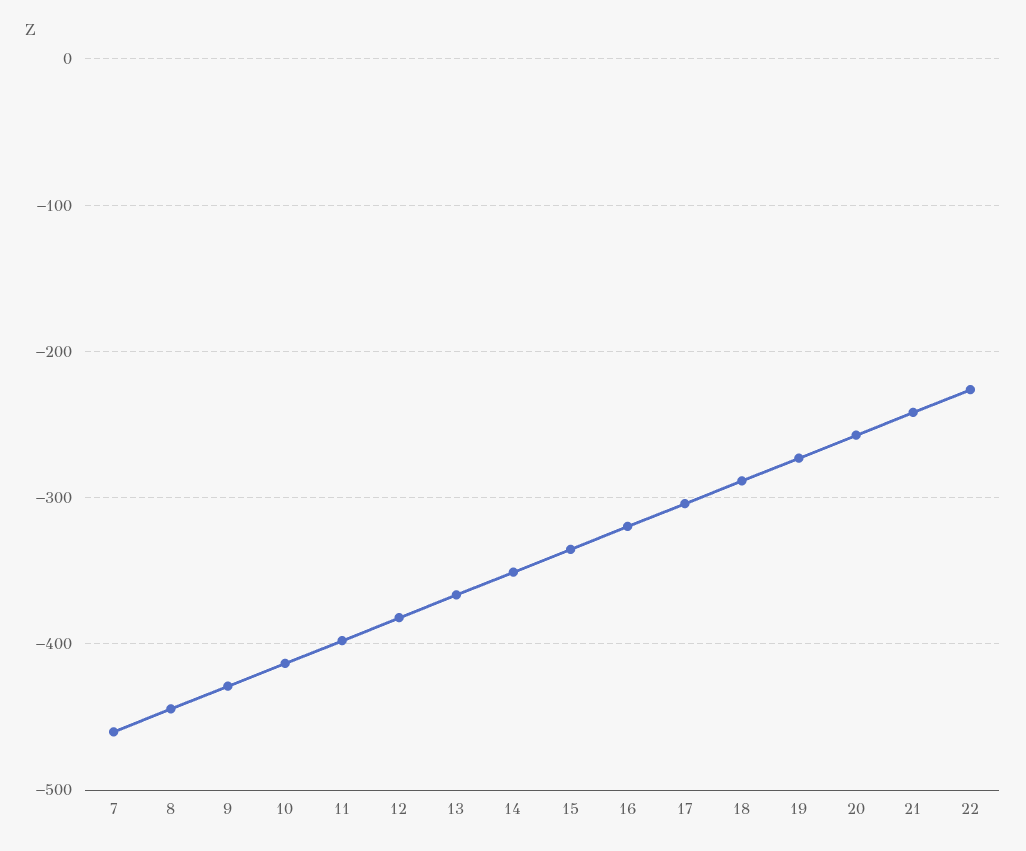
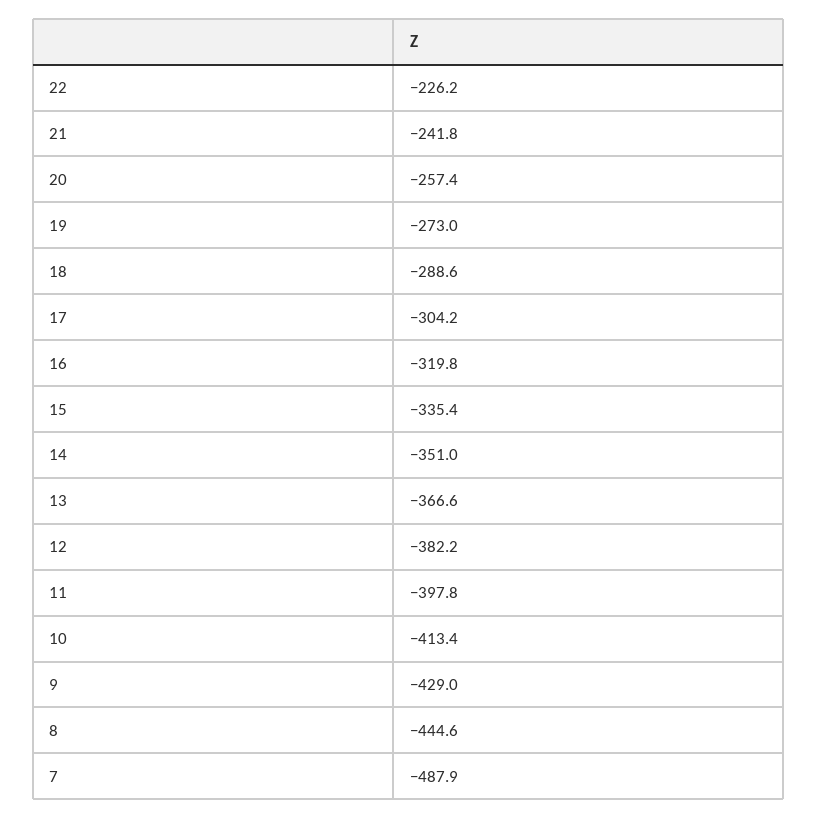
7: -460 -> -487.9

